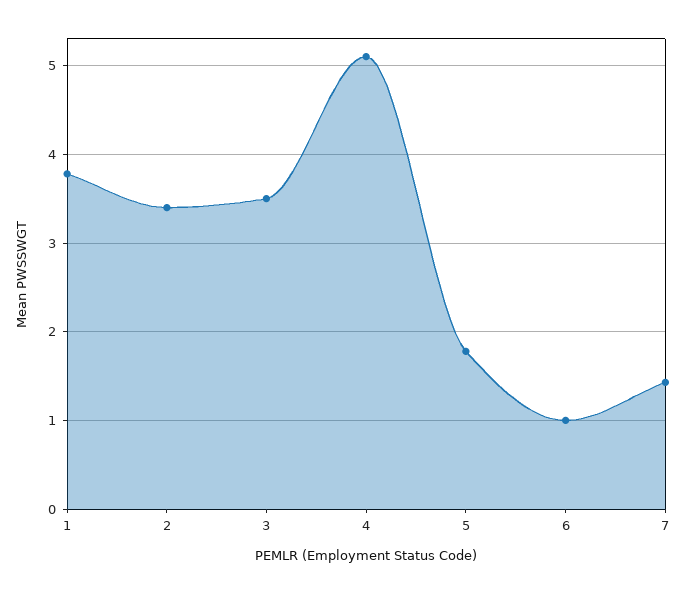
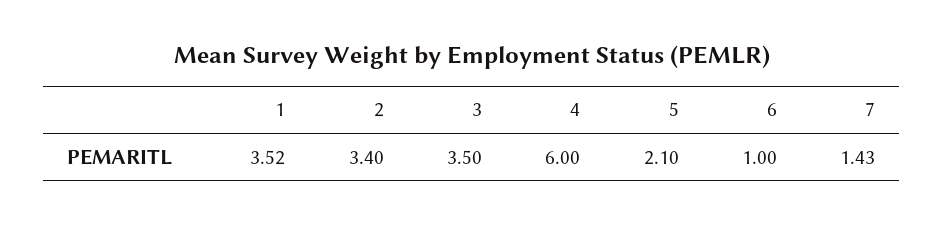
1: 3.8 -> 3.52
4: 5.1 -> 6
5: 1.8 -> 2.1

